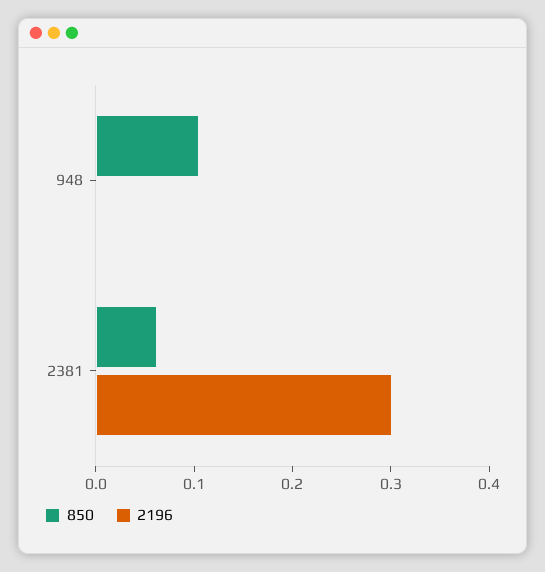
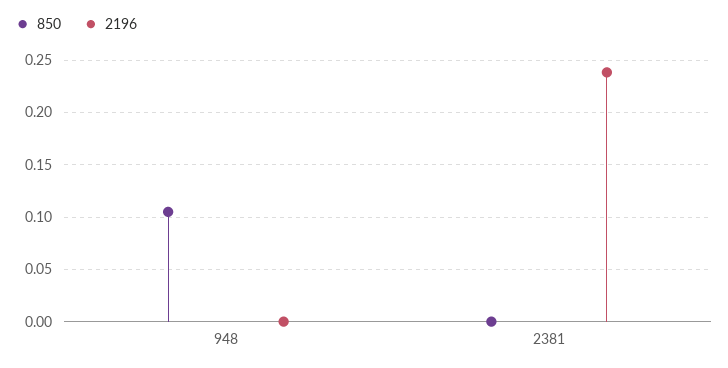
850, 2381: 0.06 -> 0
2196, 2381: 0.3 -> 0.24

